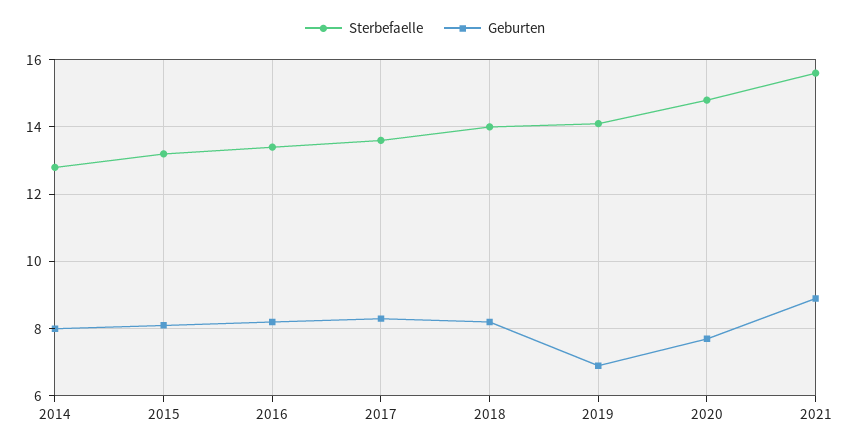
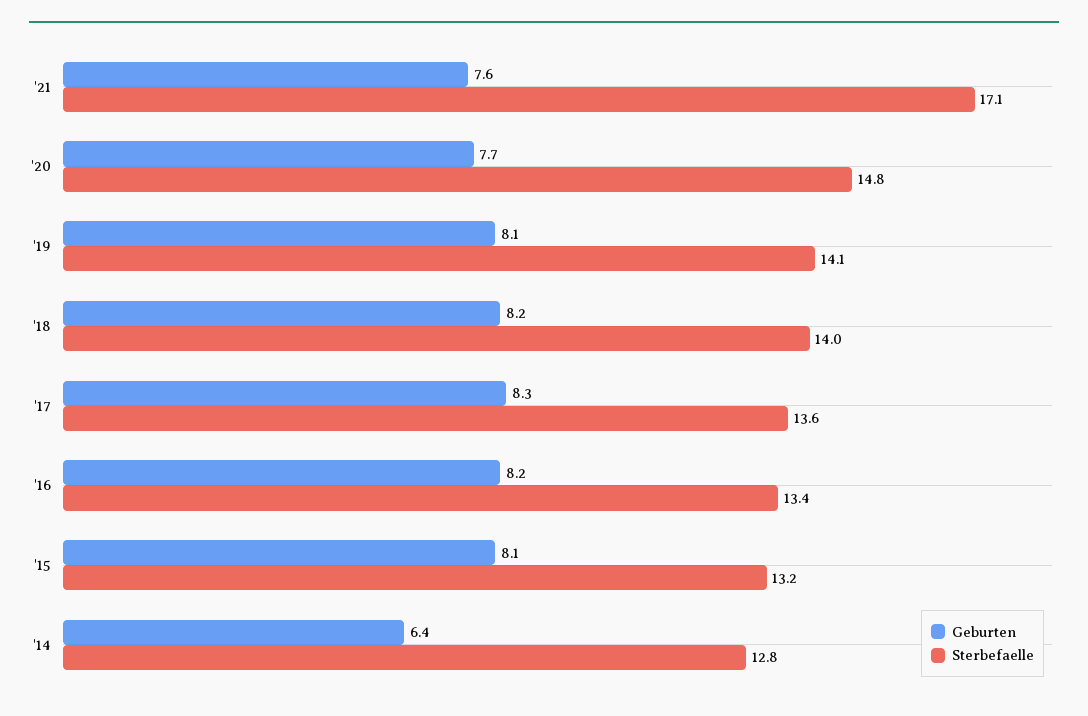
Geburten, 2014: 8 -> 6.4
Geburten, 2019: 7 -> 8.1
Sterbefaelle, 2021: 15.5 -> 17.1
Geburten, 2021: 9 -> 7.6

